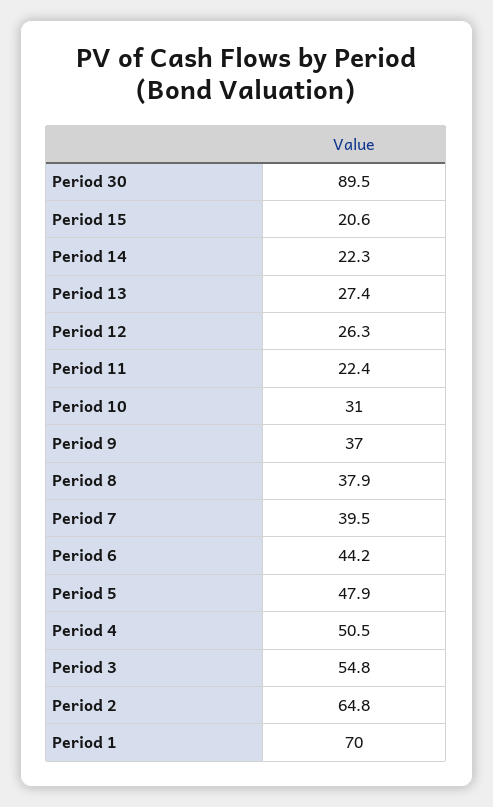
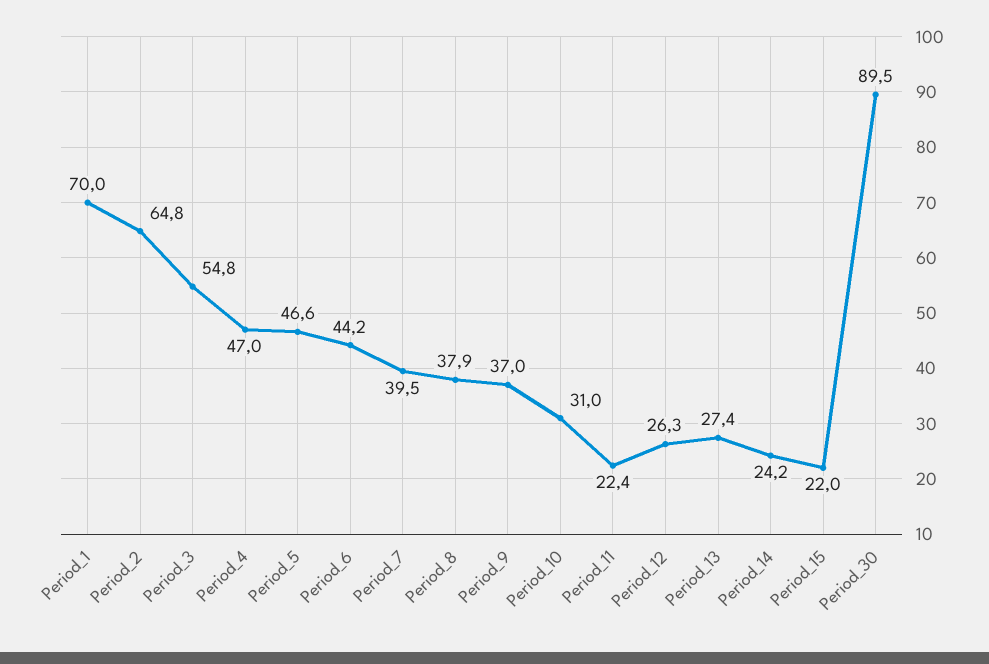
Period 15: 20.6 -> 22
Period 14: 22.3 -> 24.2
Period 5: 47.9 -> 46.6
Period 4: 50.5 -> 47

